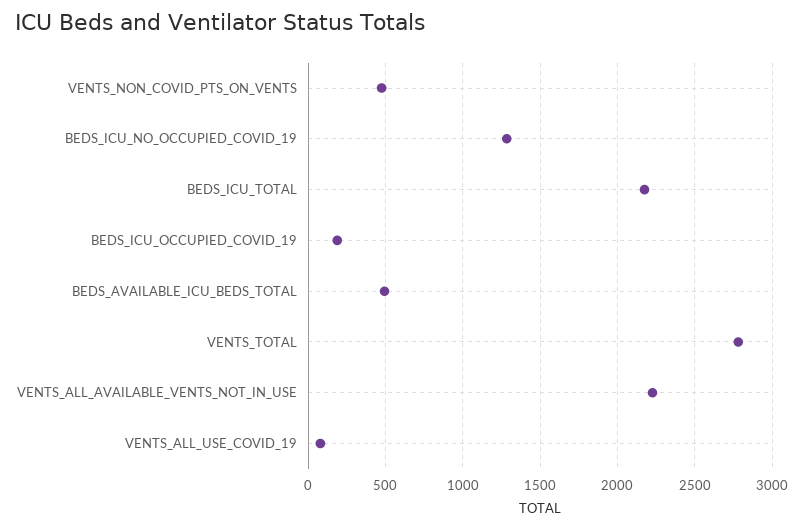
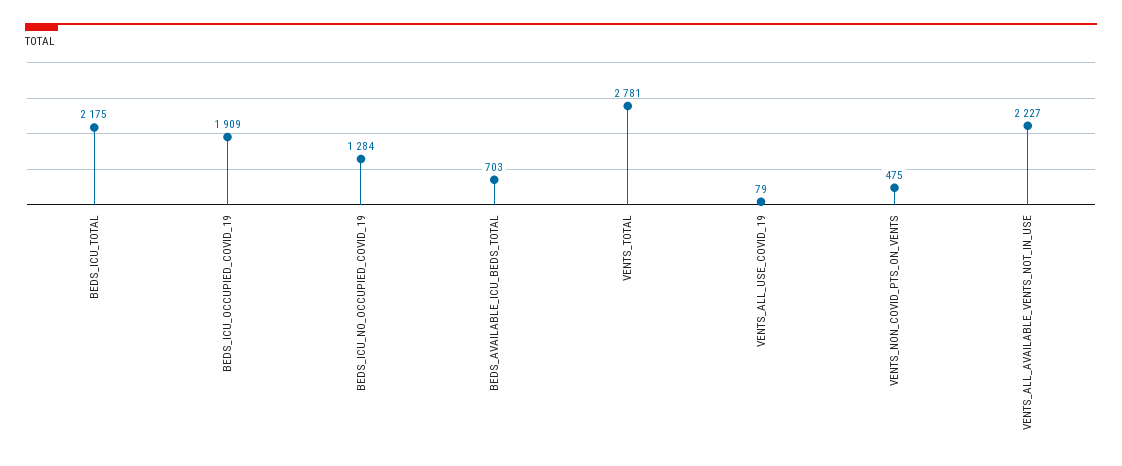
BEDS_ICU_OCCUPIED_COVID_19: 200 -> 1909
BEDS_AVAILABLE_ICU_BEDS_TOTAL: 500 -> 703

